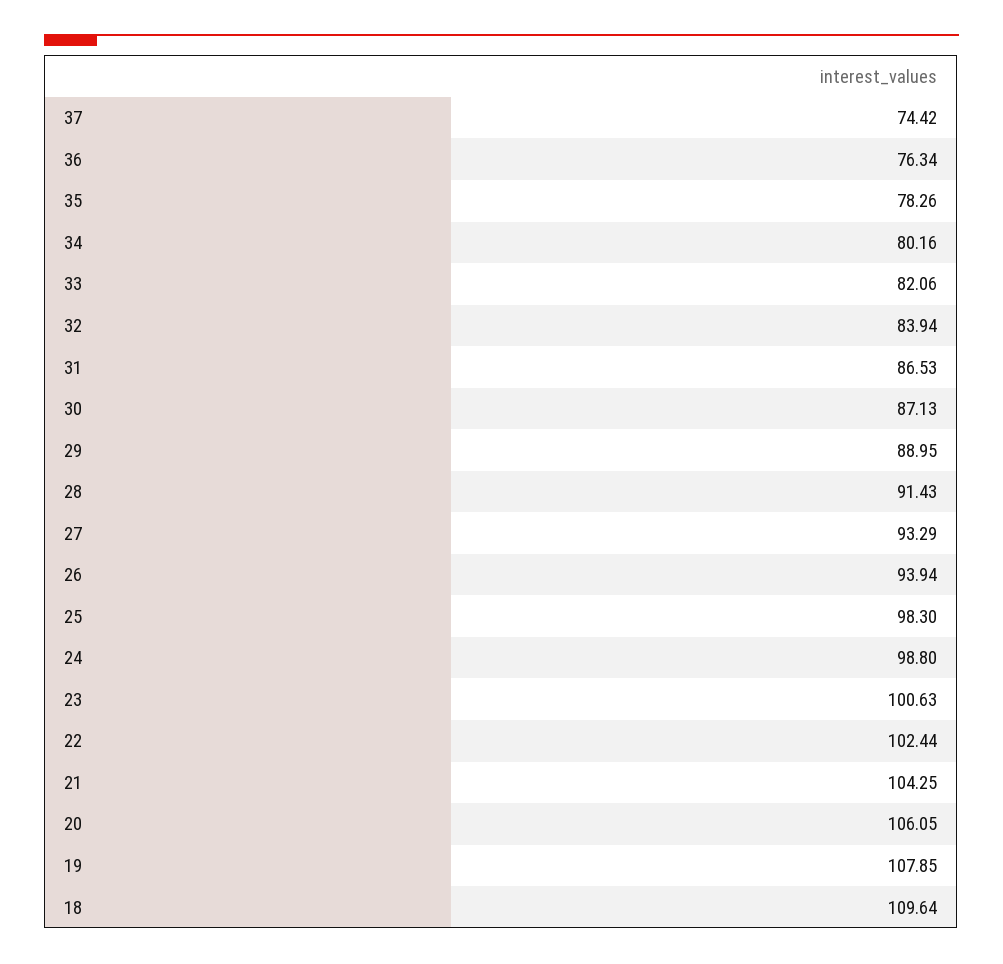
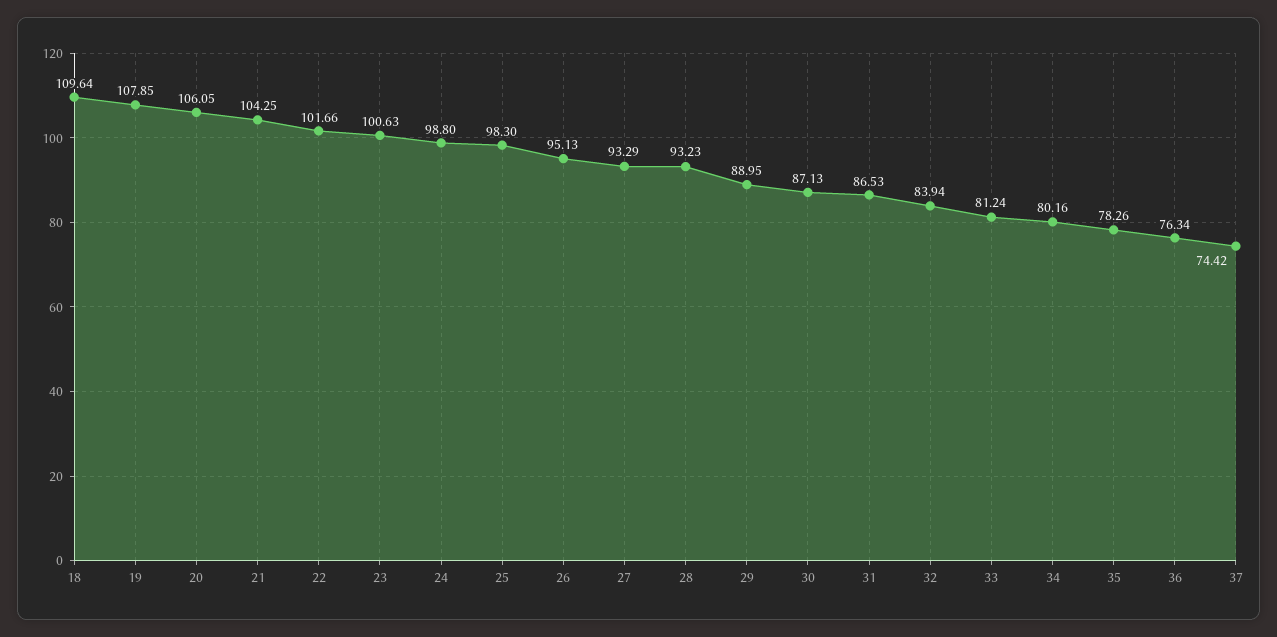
33: 82.06 -> 81.24
28: 91.43 -> 93.23
26: 93.94 -> 95.13
22: 102.44 -> 101.66

